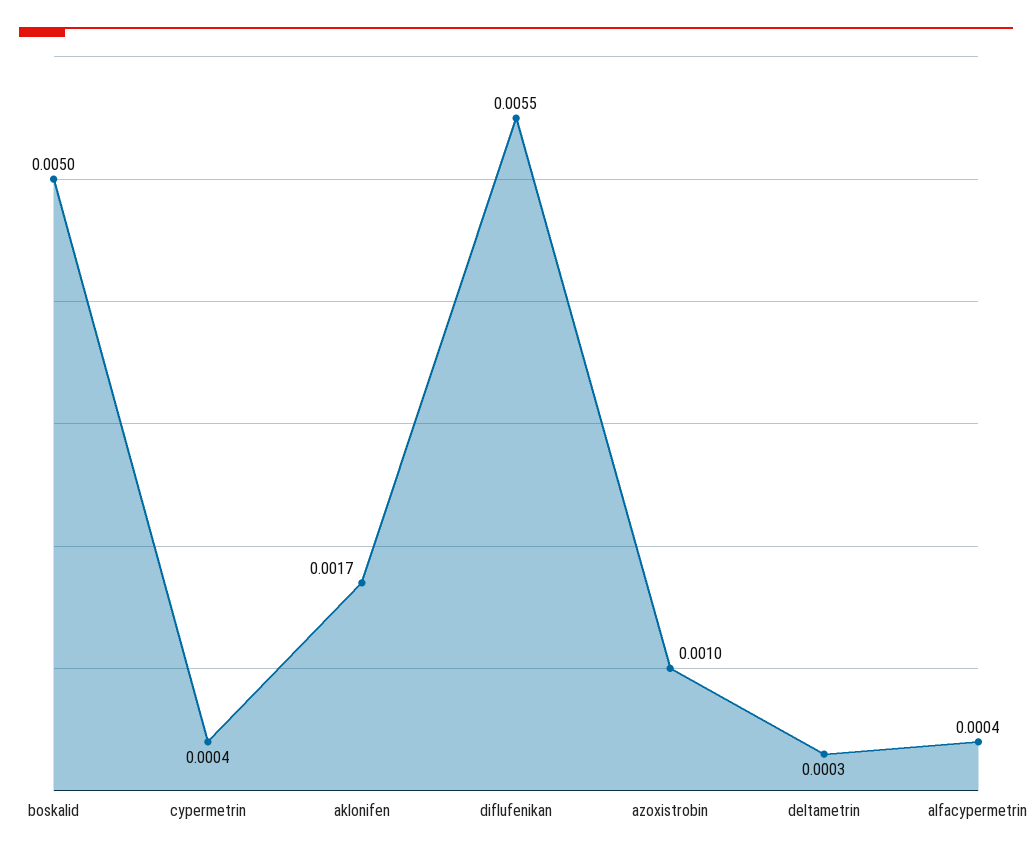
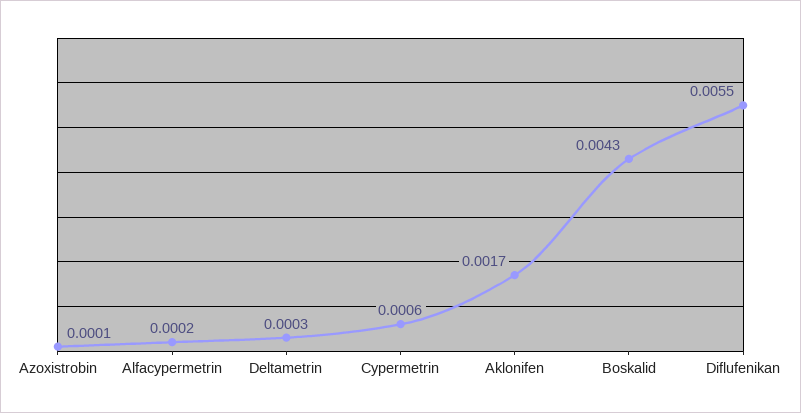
boskalid: 0.005 -> 0.0043
cypermetrin: 0.0004 -> 0.0006
azoxistrobin: 0.001 -> 0.0001
alfacypermetrin: 0.0004 -> 0.0002

